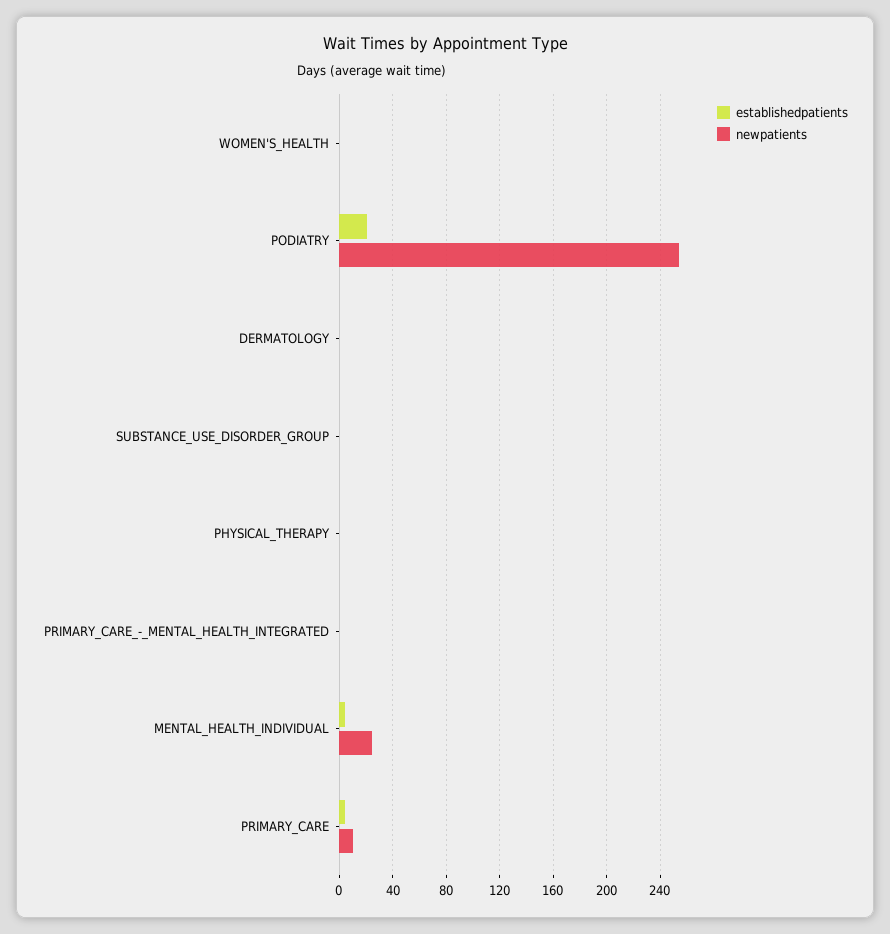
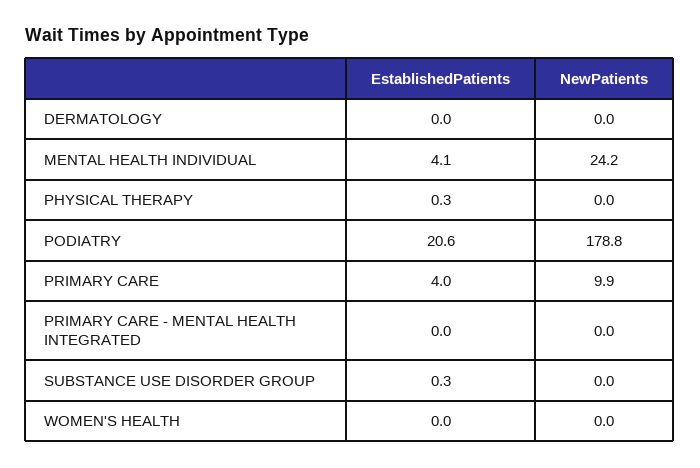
newpatients, PODIATRY: 255 -> 178.8

